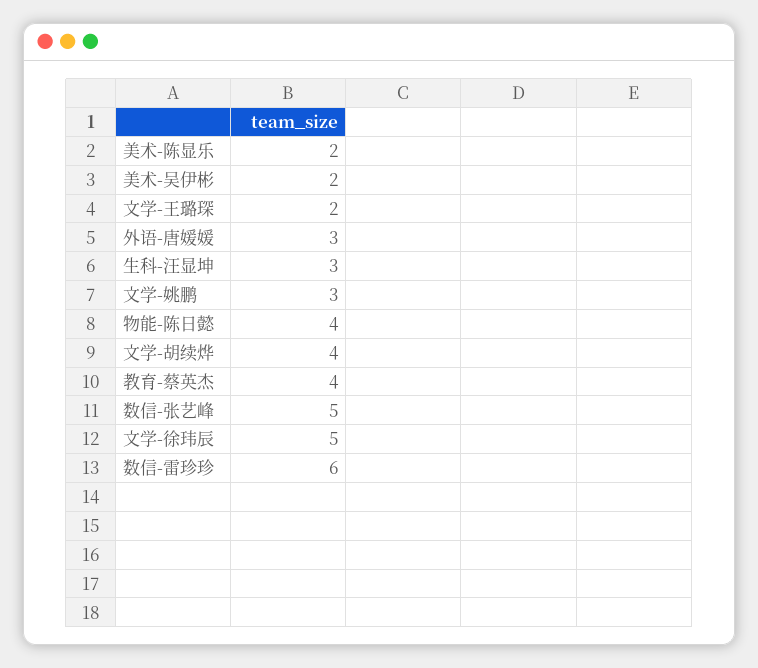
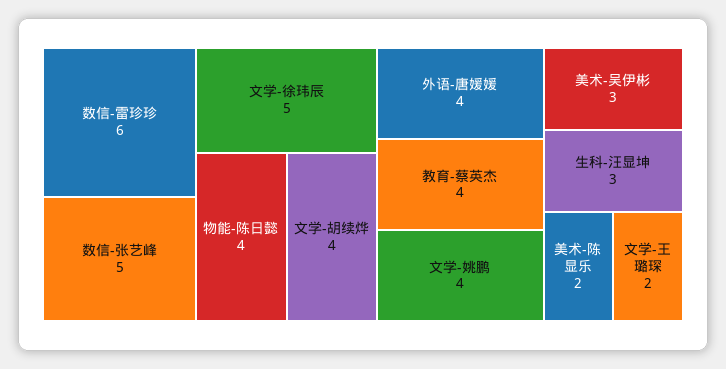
美术-吴伊彬: 2 -> 3
外语-唐媛媛: 3 -> 4
文学-姚鹏: 3 -> 4

